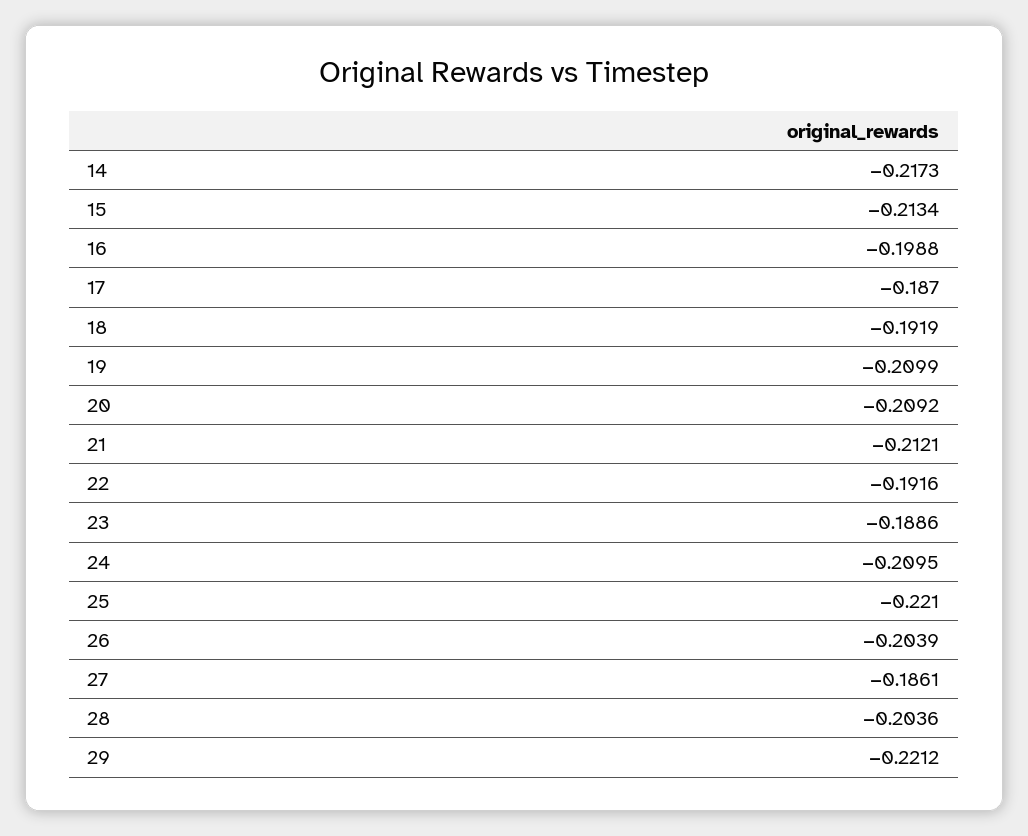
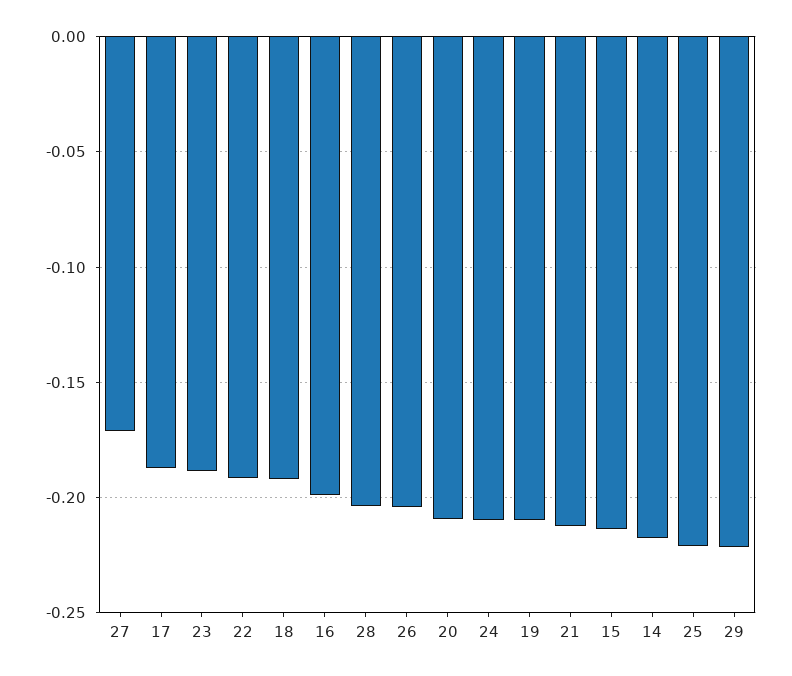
27: -0.1861 -> -0.17

